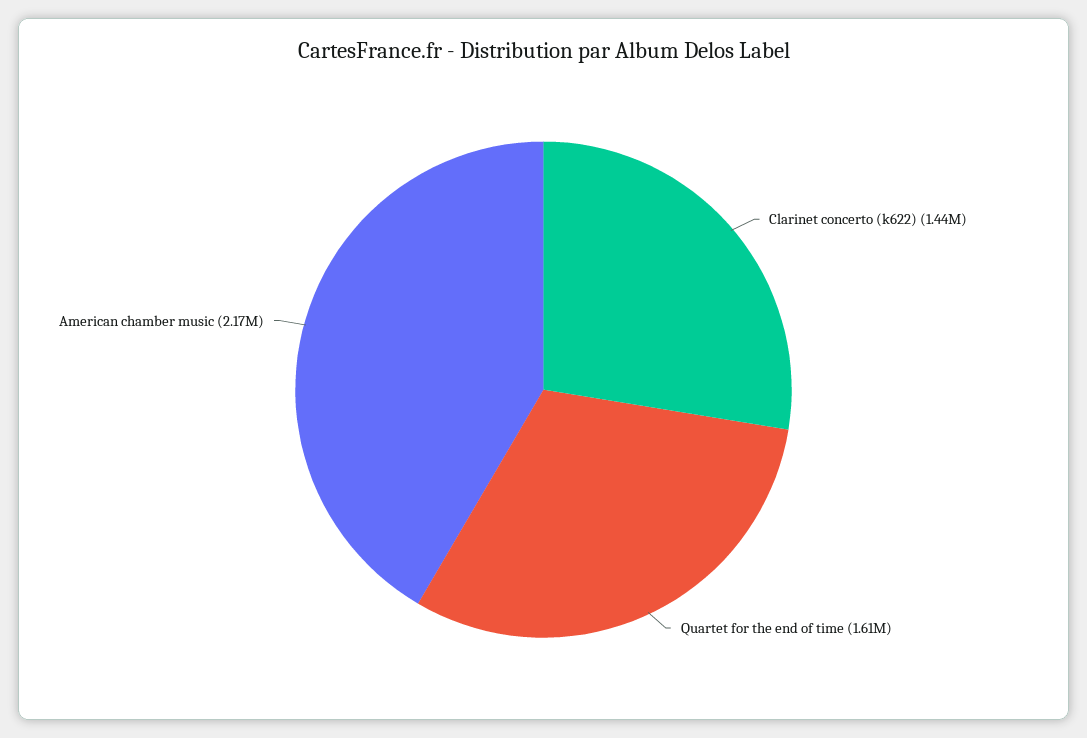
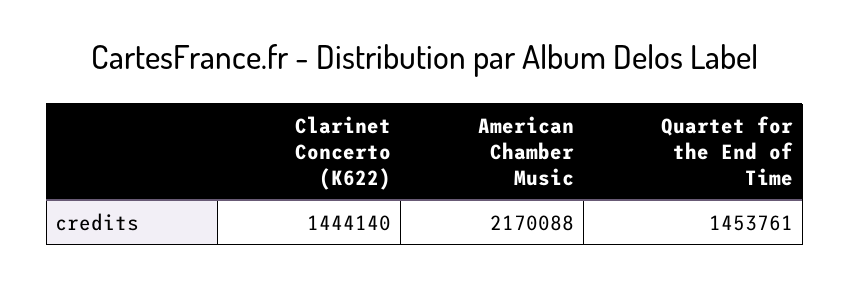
Quartet for the end of time: 1610000 -> 1453761

